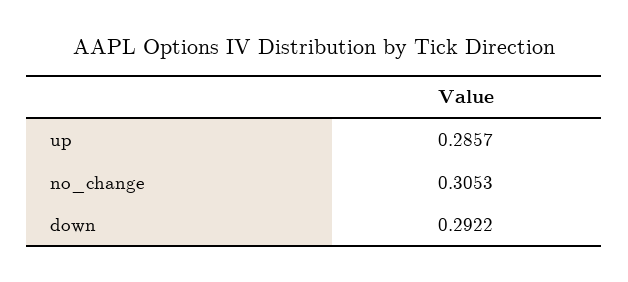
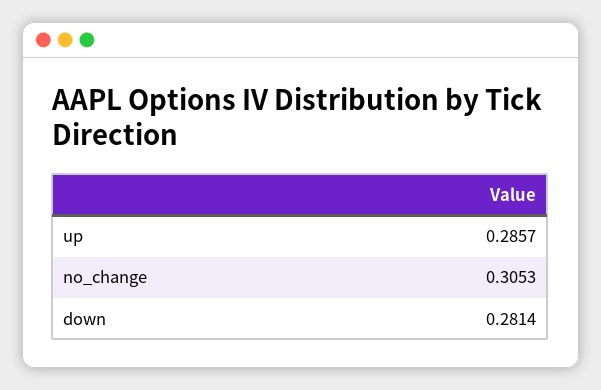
down: 0.2922 -> 0.2814

